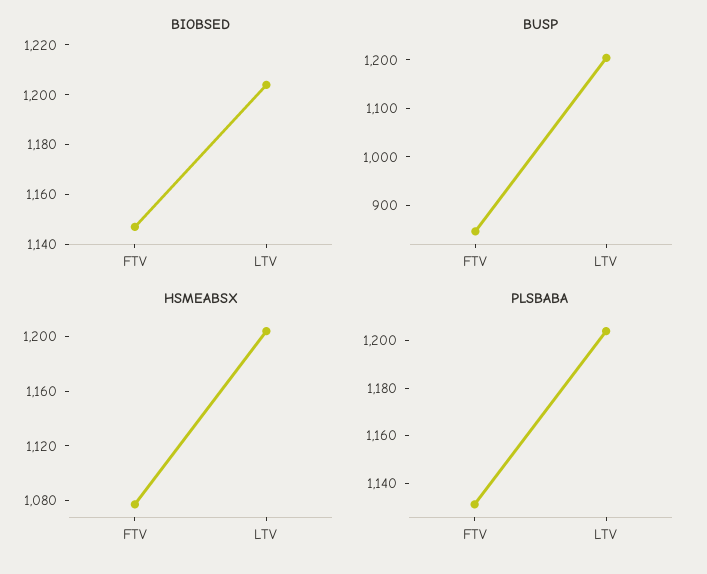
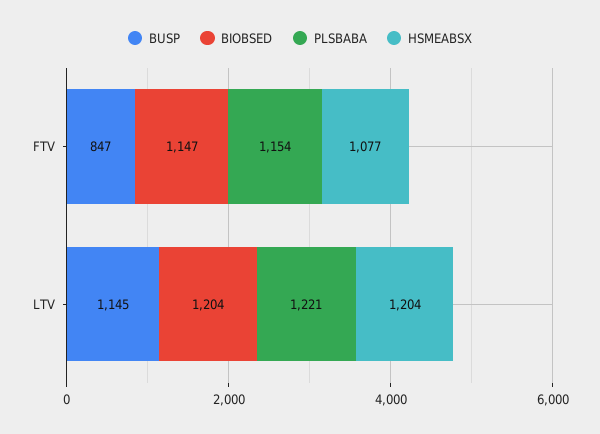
BUSP, LTV: 1200 -> 1145
PLSBABA, FTV: 1130 -> 1154
PLSBABA, LTV: 1205 -> 1221

